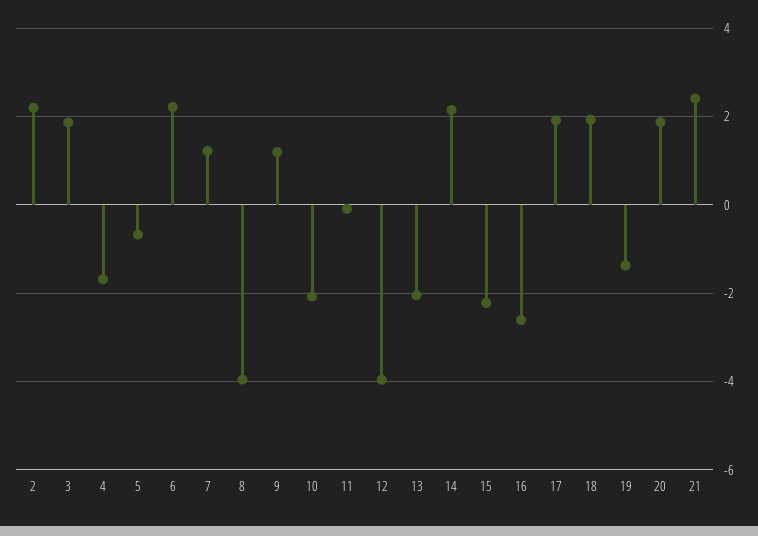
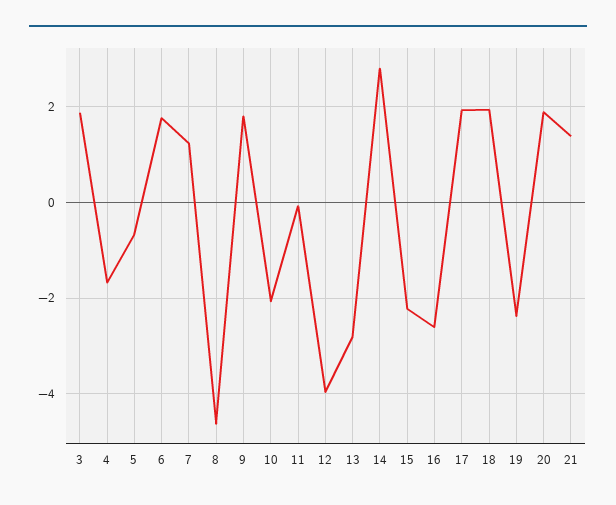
2: 2.2 -> none
6: 2.2 -> 1.8
8: -4 -> -4.6
9: 1.2 -> 1.8
13: -2 -> -2.8
14: 2.2 -> 2.8
19: -1.4 -> -2.4
21: 2.4 -> 1.4

